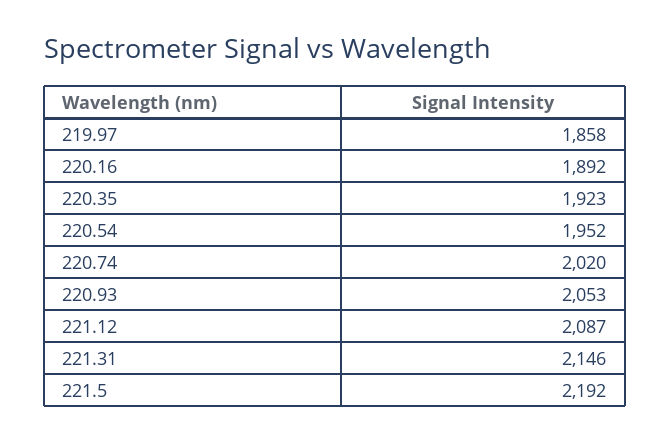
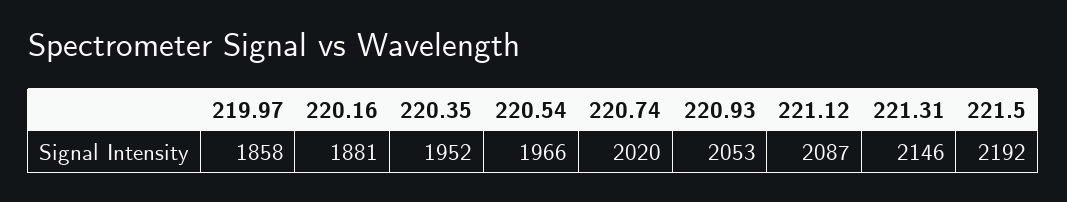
220.16: 1892 -> 1881
220.35: 1923 -> 1952
220.54: 1952 -> 1966

